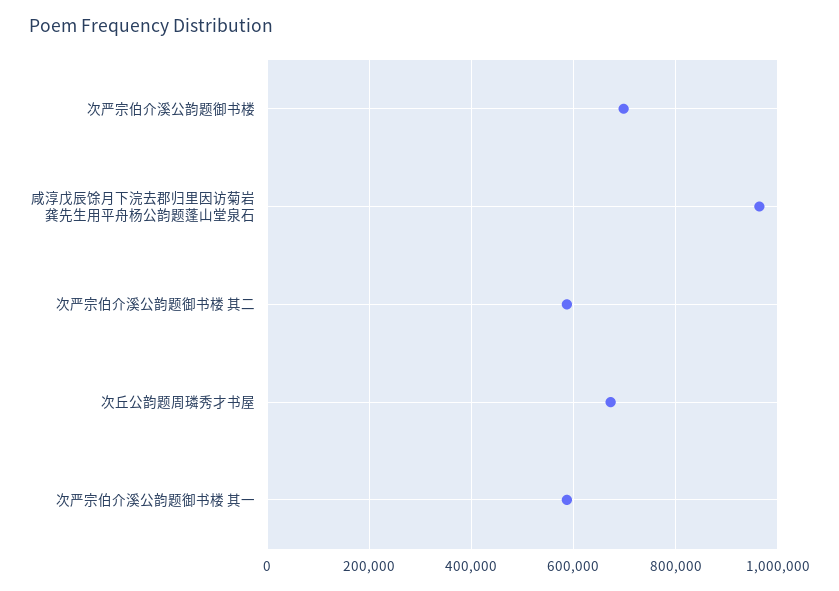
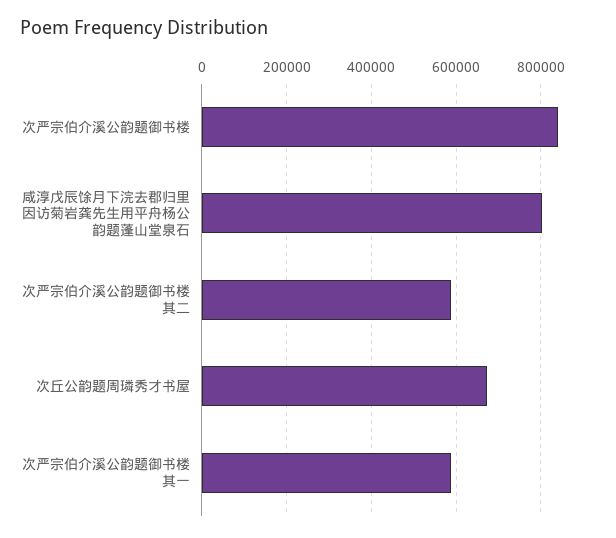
次严宗伯介溪公韵题御书楼: 700000 -> 840000
咸淳戊辰馀月下浣去郡归里因访菊岩龚先生用平舟杨公韵题蓬山堂泉石: 960000 -> 800000

